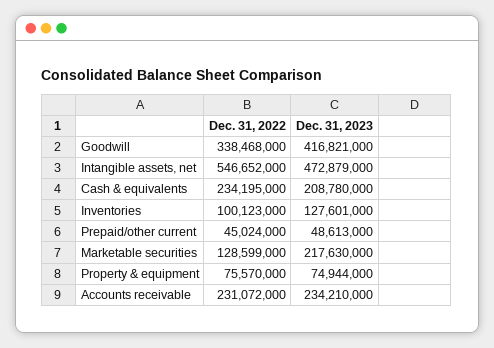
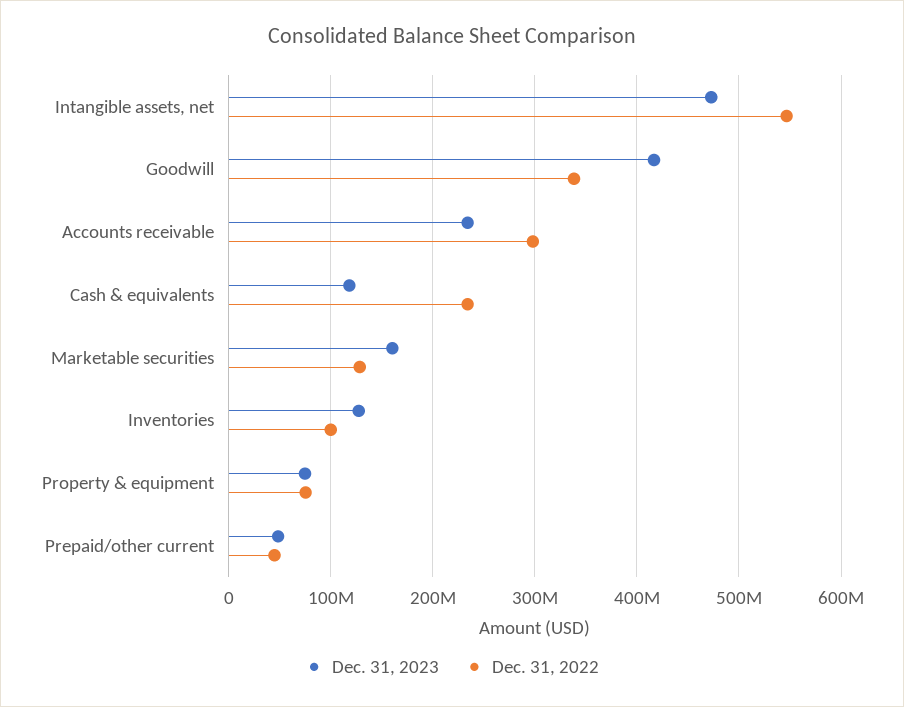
Dec. 31, 2023, Cash & equivalents: 208780000 -> 120000000
Dec. 31, 2023, Marketable securities: 217630000 -> 160000000
Dec. 31, 2022, Accounts receivable: 231072000 -> 300000000

